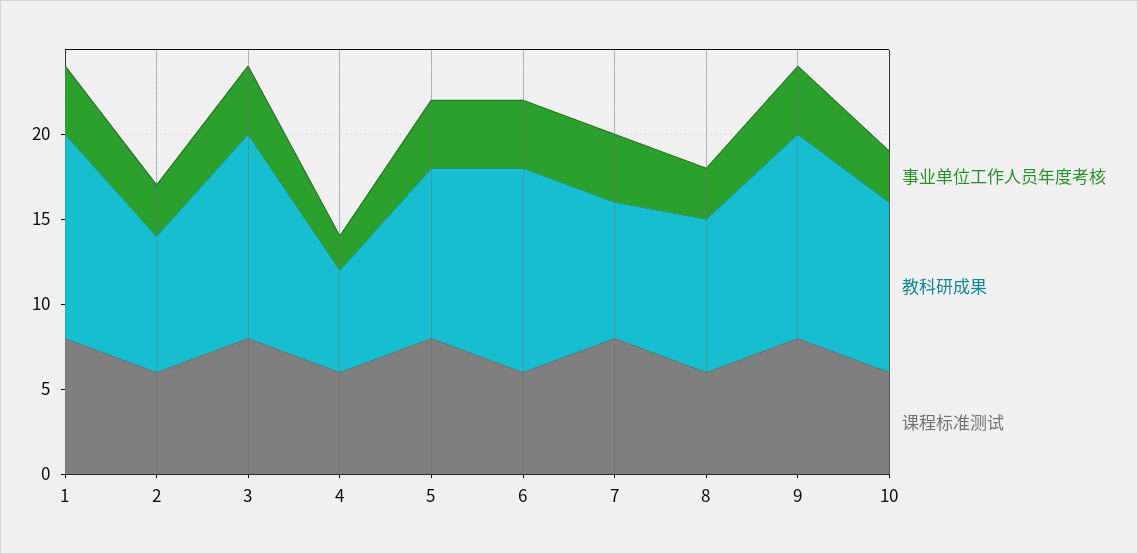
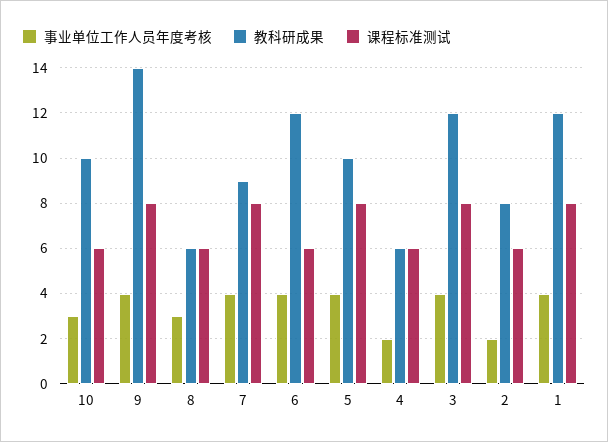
事业单位工作人员年度考核, 2: 3 -> 2
教科研成果, 7: 8 -> 9
教科研成果, 8: 9 -> 6
教科研成果, 9: 12 -> 14

